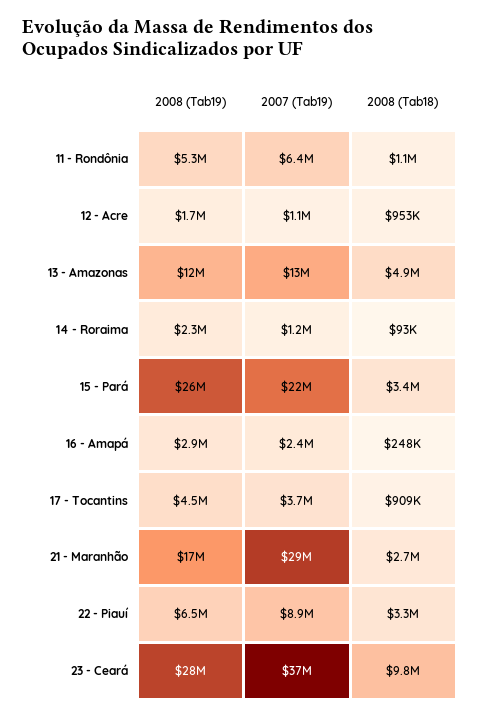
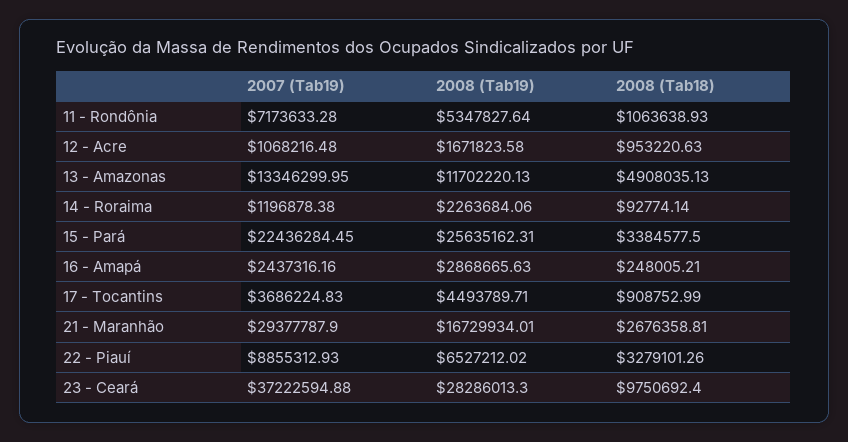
2007 (Tab19), 11 - Rondônia: 6400000 -> 7173633.28

